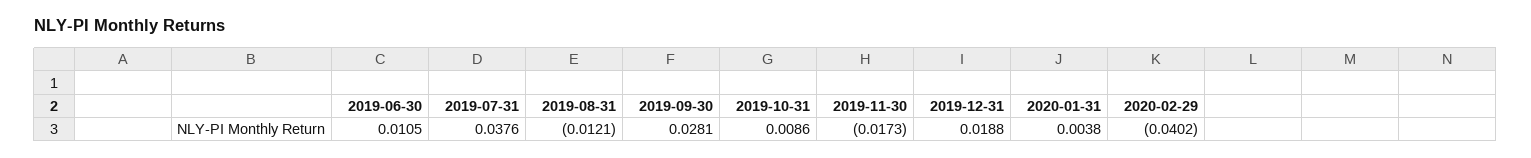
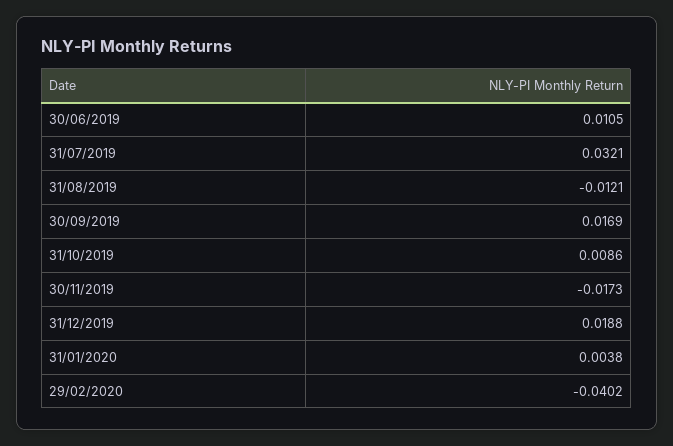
2019-07-31: 0.0376 -> 0.0321
2019-09-30: 0.0281 -> 0.0169

